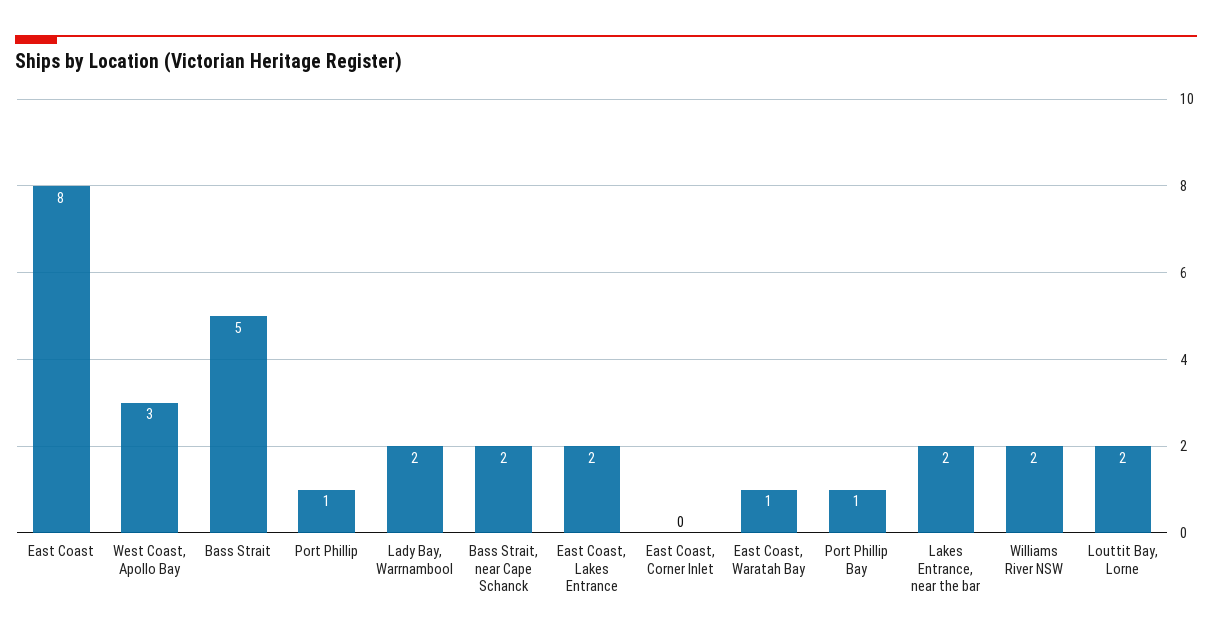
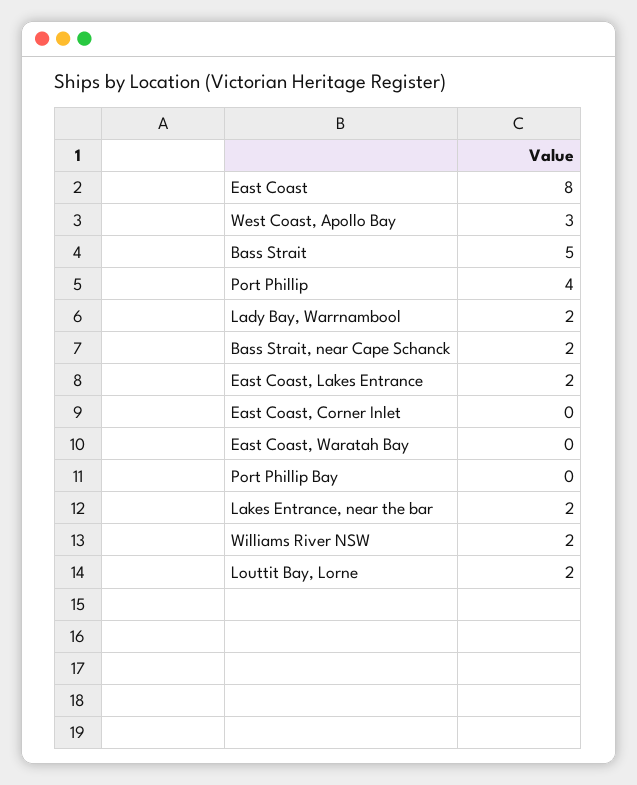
Port Phillip: 1 -> 4
East Coast, Waratah Bay: 1 -> 0
Port Phillip Bay: 1 -> 0

